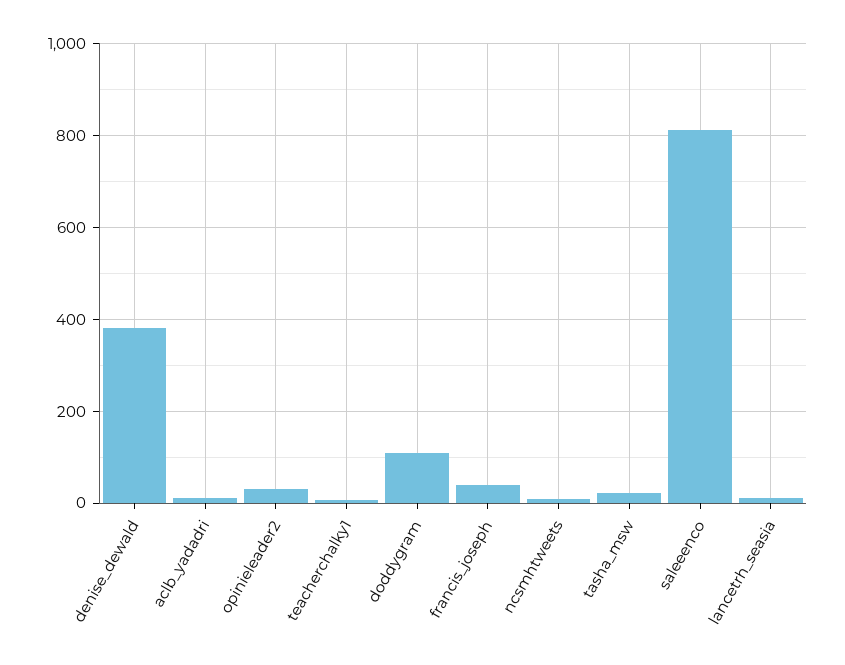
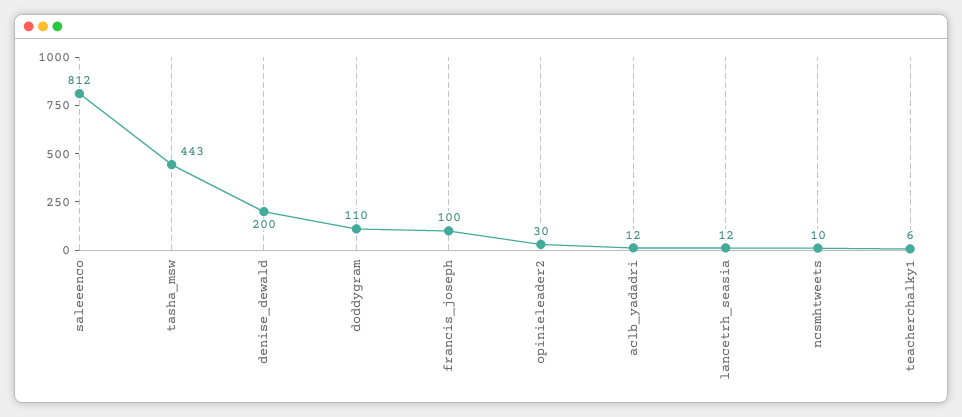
denise_dewald: 380 -> 200
francis_joseph: 40 -> 100
tasha_msw: 20 -> 443

